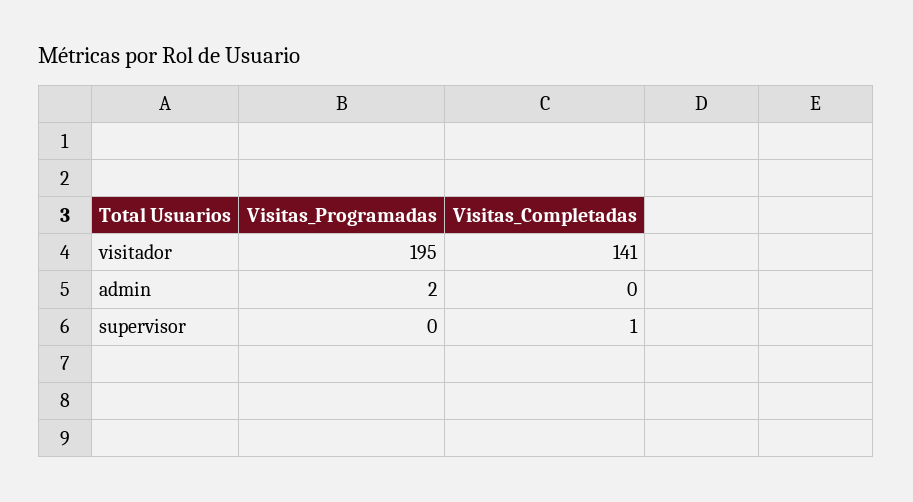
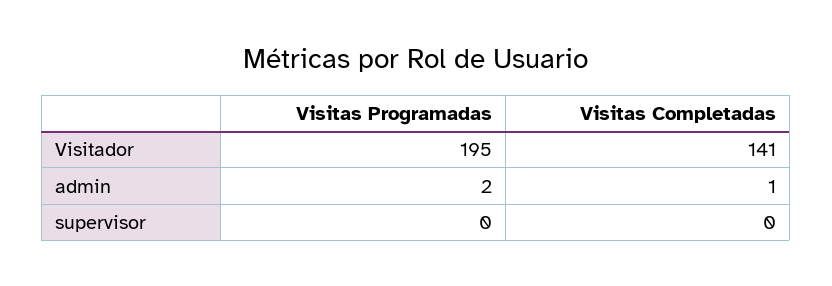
Visitas_Completadas, admin: 0 -> 1
Visitas_Completadas, supervisor: 1 -> 0

